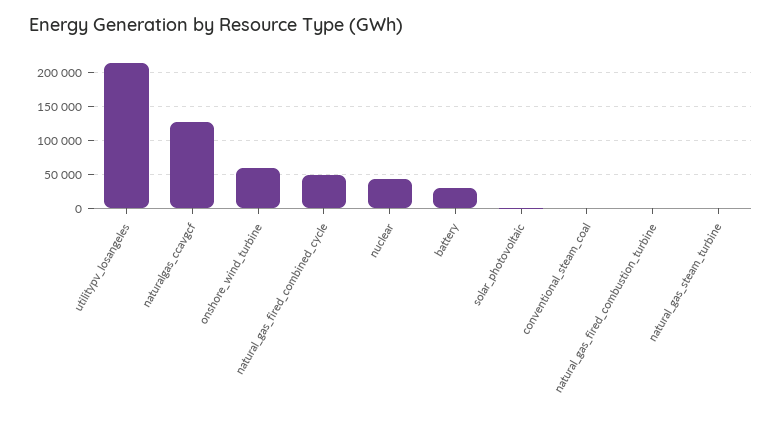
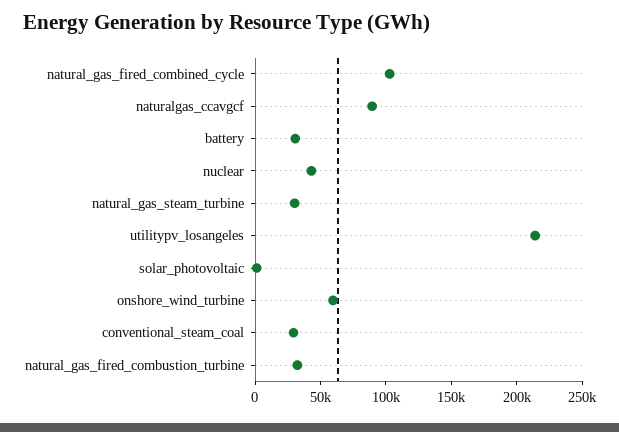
naturalgas_ccavgcf: 130000 -> 90000
natural_gas_fired_combined_cycle: 50000 -> 100000
conventional_steam_coal: 0 -> 30000
natural_gas_fired_combustion_turbine: 0 -> 30000
natural_gas_steam_turbine: 0 -> 30000

